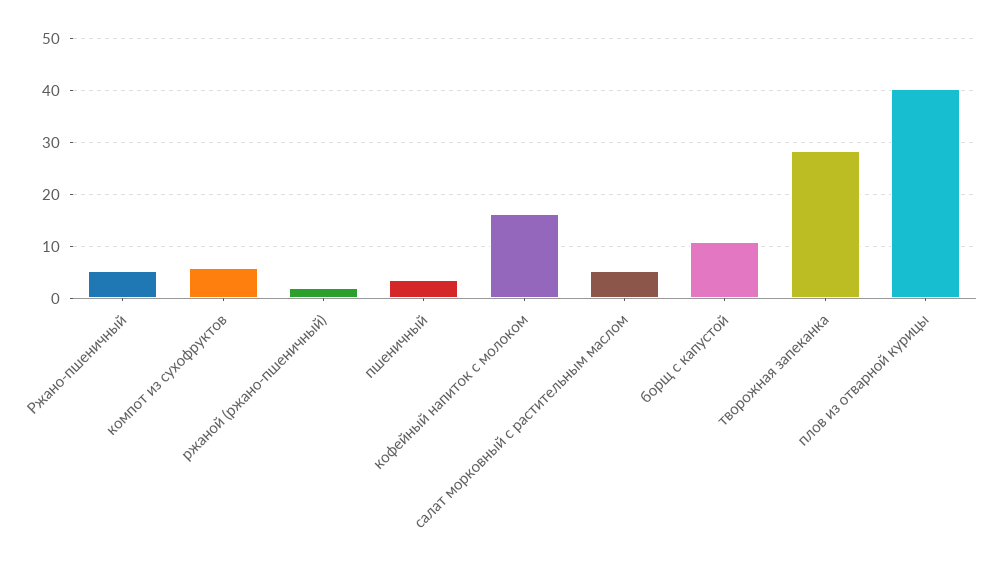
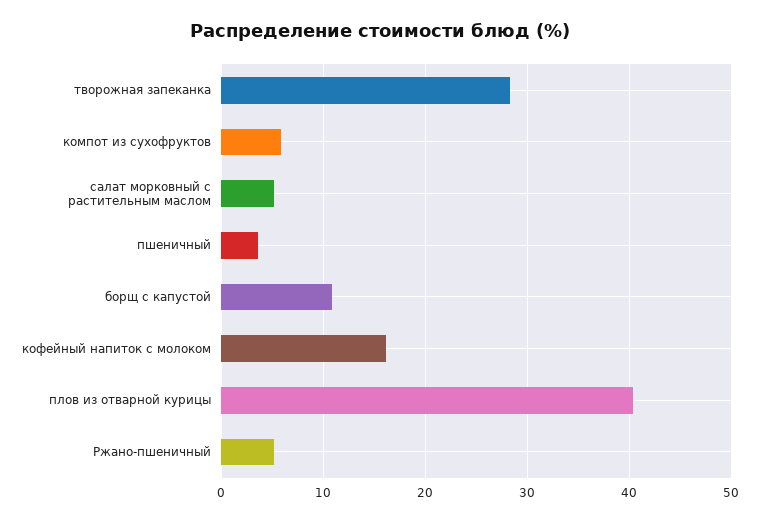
ржаной (ржано-пшеничный): 2 -> none

